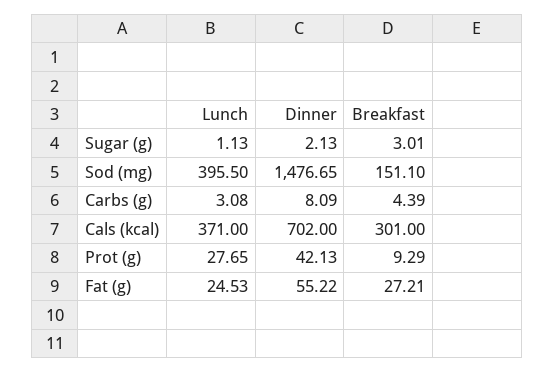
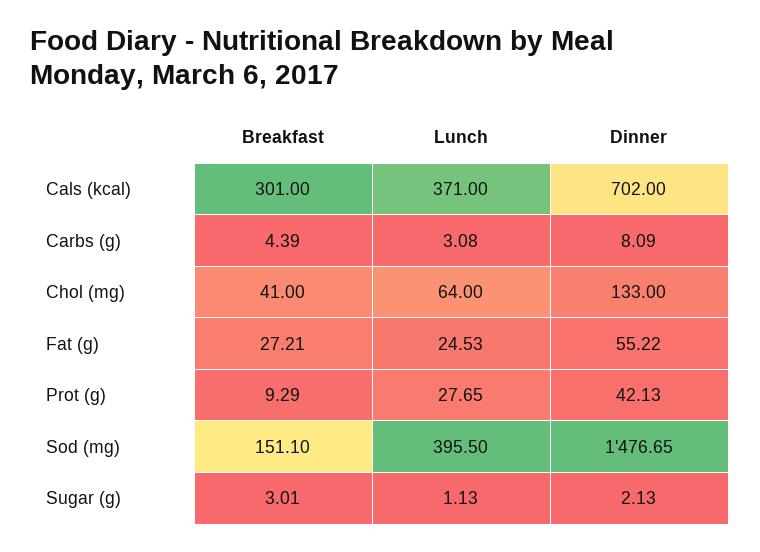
Breakfast, Chol (mg): none -> 41
Lunch, Chol (mg): none -> 64
Dinner, Chol (mg): none -> 133

